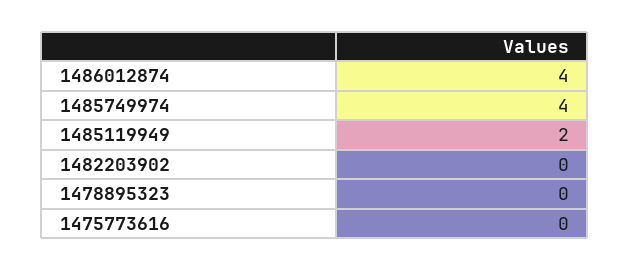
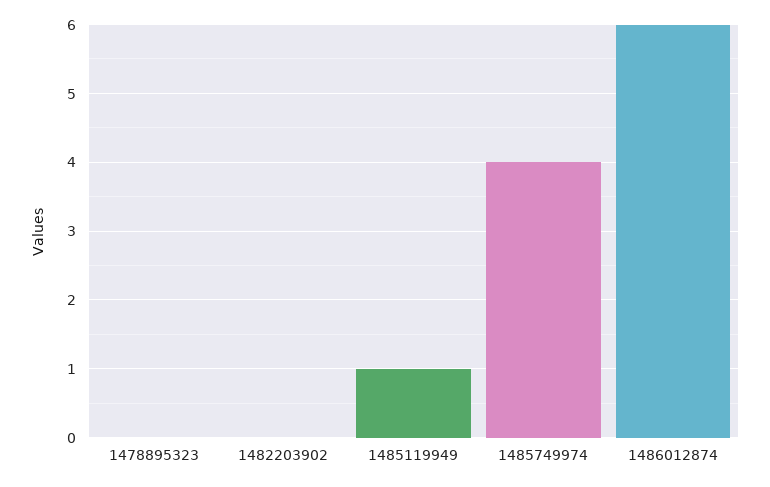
1486012874: 4 -> 6
1485119949: 2 -> 1
1475773616: 0 -> none

